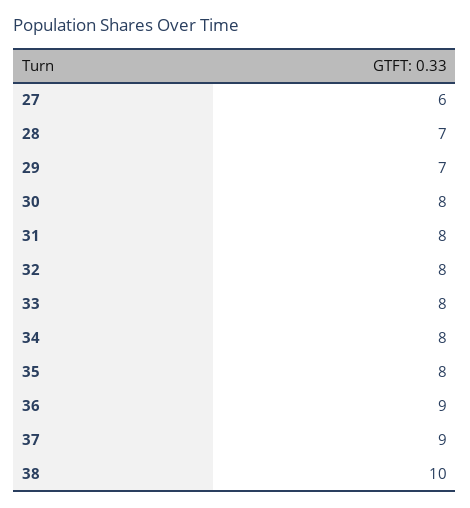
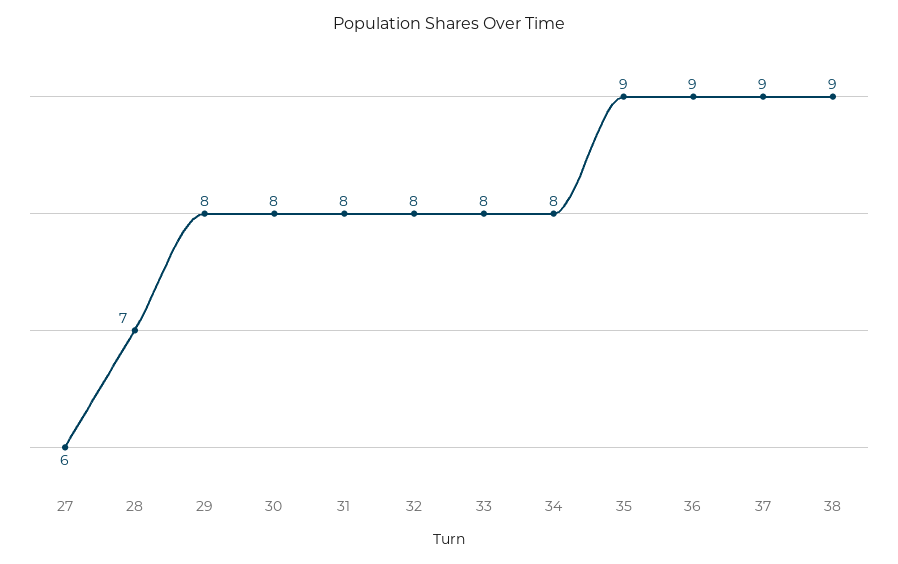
29: 7 -> 8
35: 8 -> 9
38: 10 -> 9

